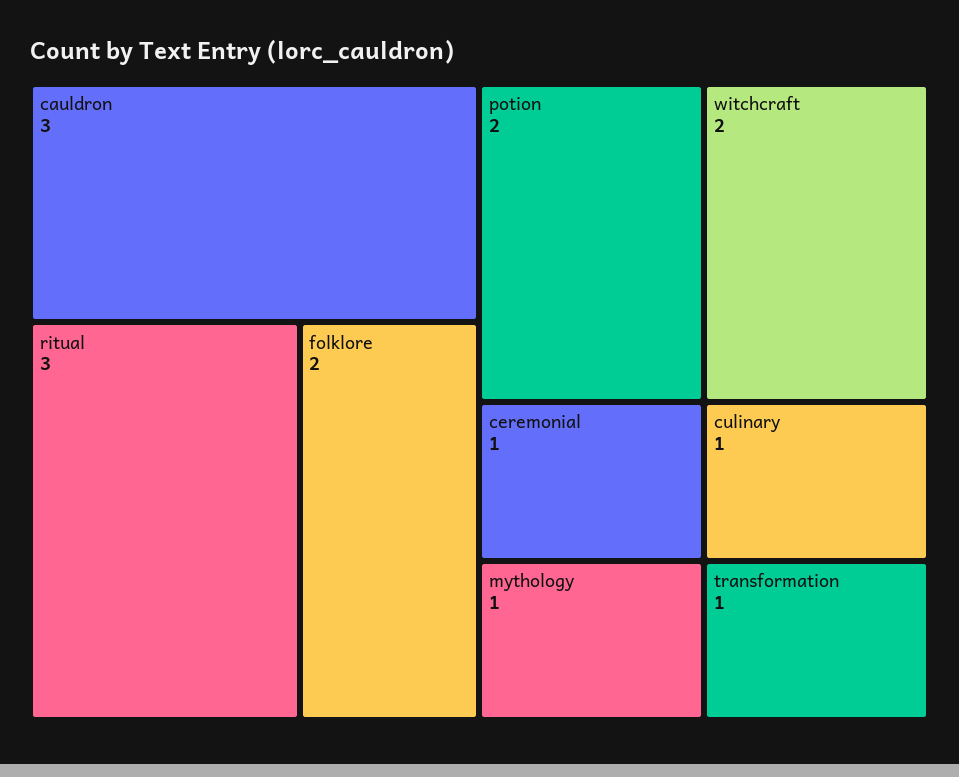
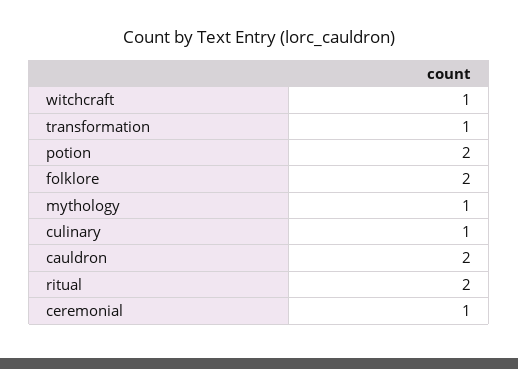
cauldron: 3 -> 2
ritual: 3 -> 2
witchcraft: 2 -> 1

